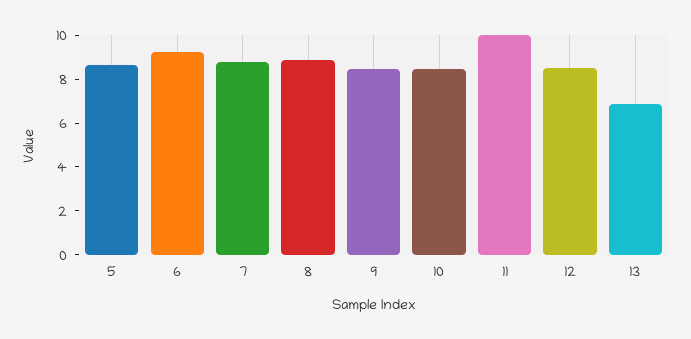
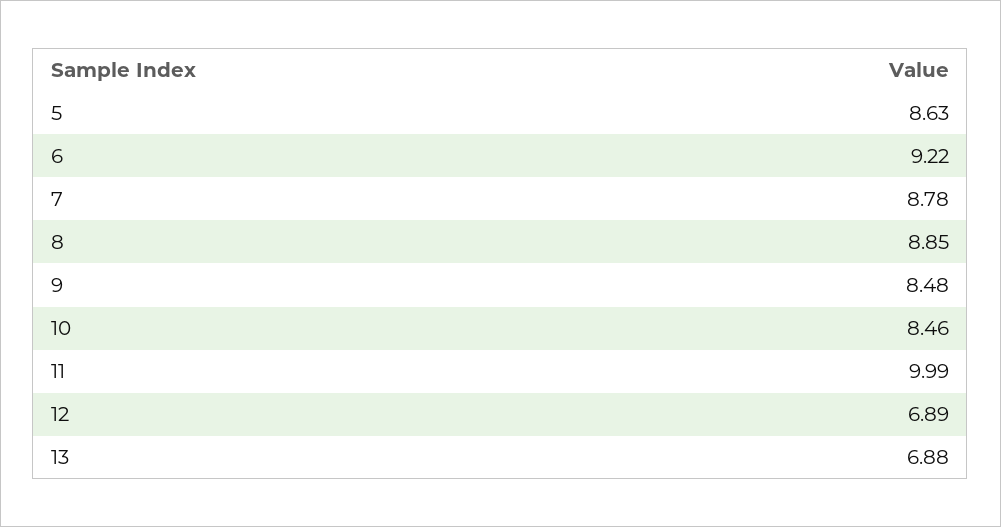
12: 8.5 -> 6.89

